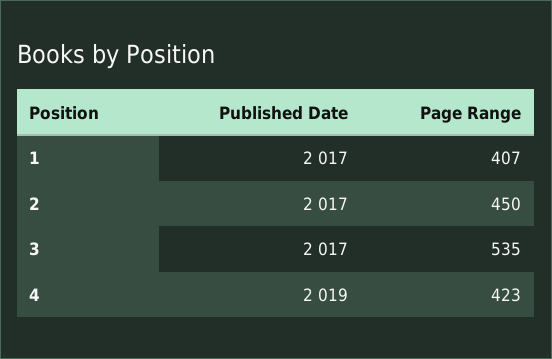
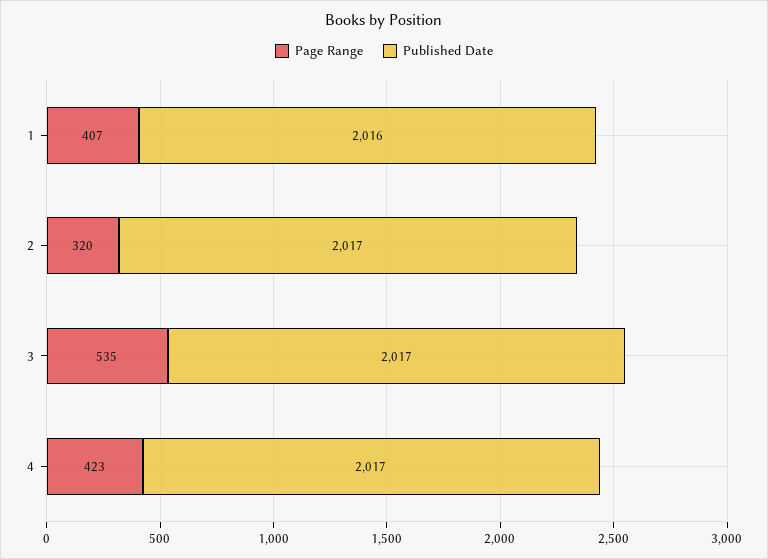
Published Date, 1: 2017 -> 2016
Page Range, 2: 450 -> 320
Published Date, 4: 2019 -> 2017

